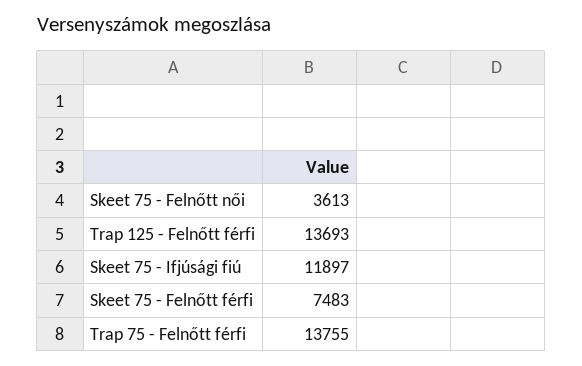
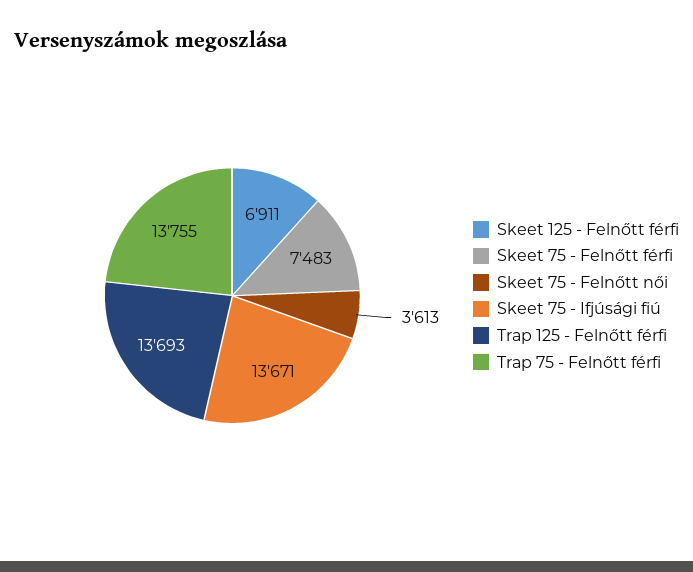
Skeet 75 - Ifjúsági fiú: 11897 -> 13671
Skeet 125 - Felnőtt férfi: none -> 6911

